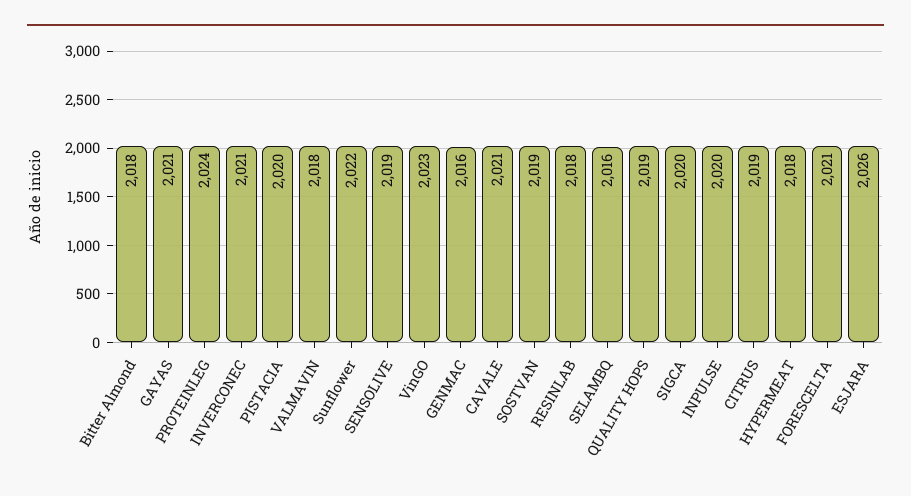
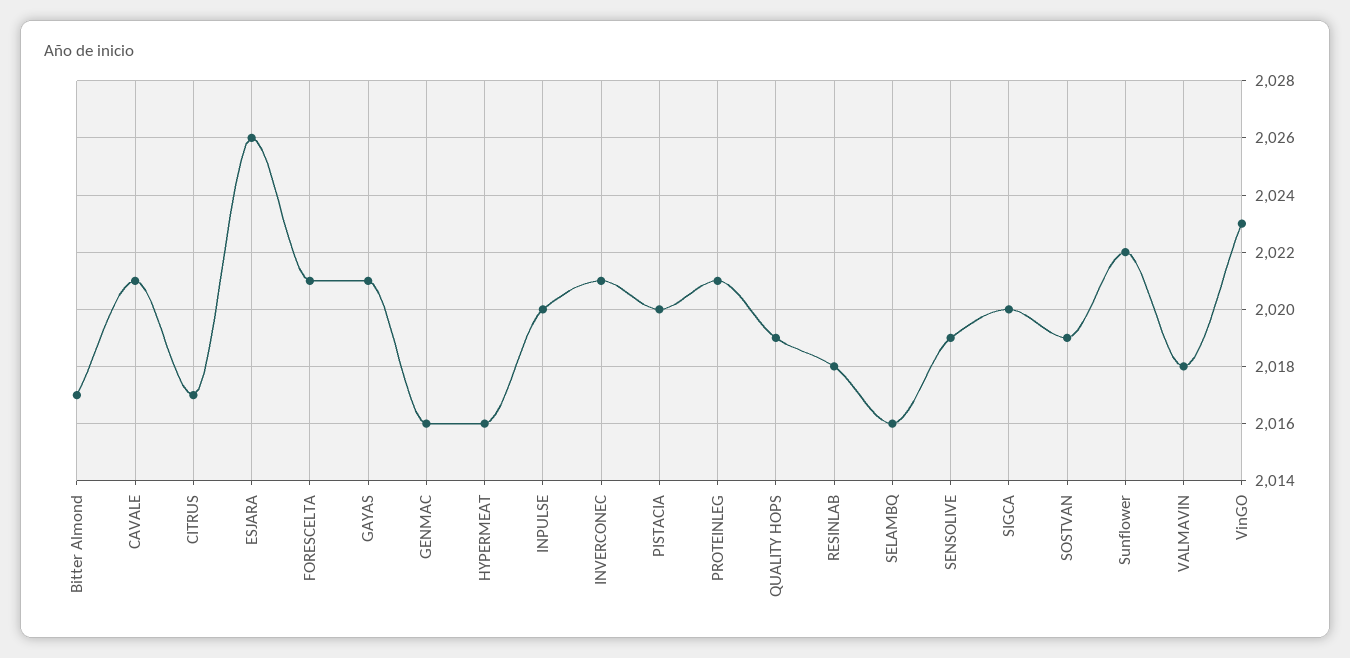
Bitter Almond: 2018 -> 2017
PROTEINLEG: 2024 -> 2021
CITRUS: 2019 -> 2017
HYPERMEAT: 2018 -> 2016

